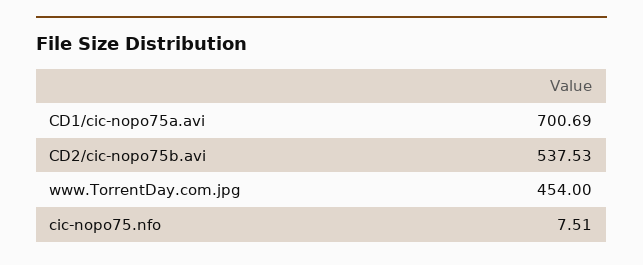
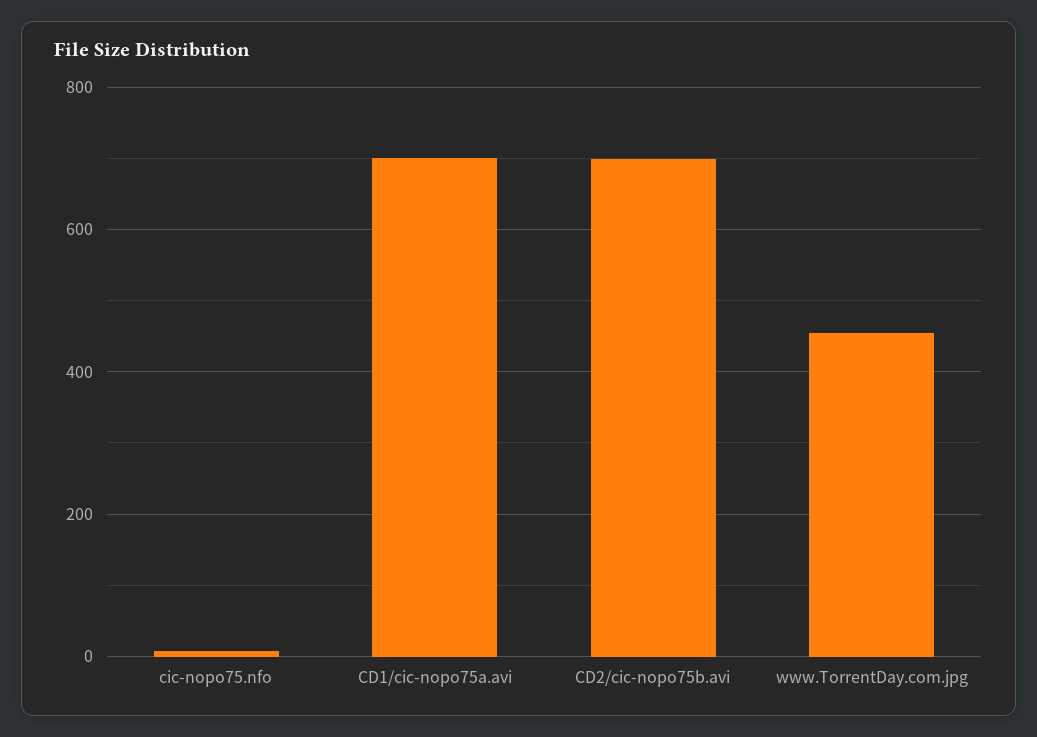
CD2/cic-nopo75b.avi: 537.53 -> 700

